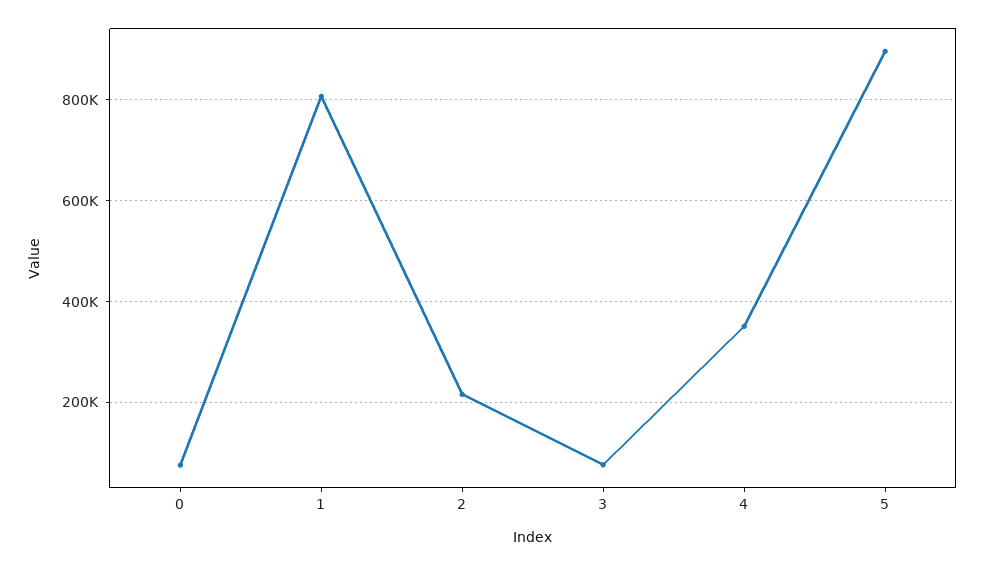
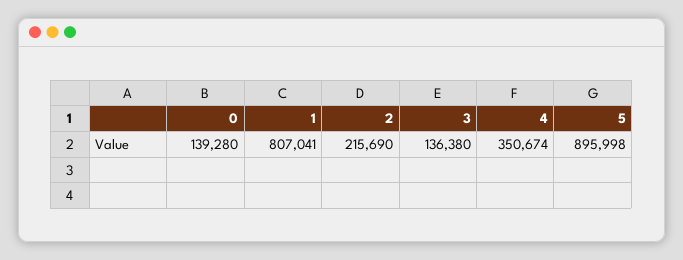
0: 80000 -> 139280
3: 80000 -> 136380

